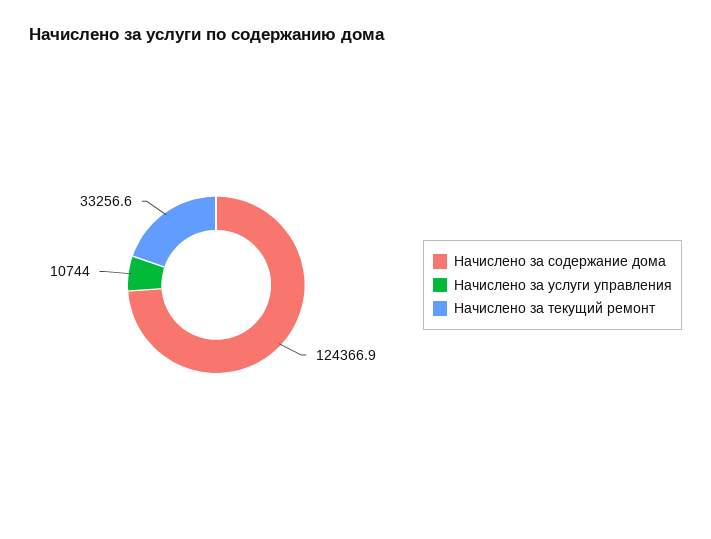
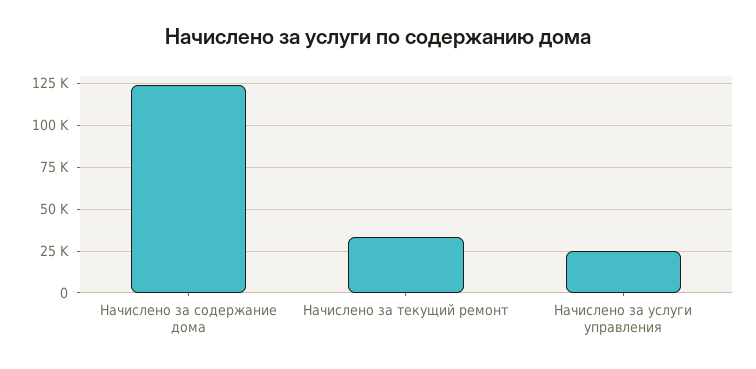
Начислено за услуги управления: 10744 -> 25000

